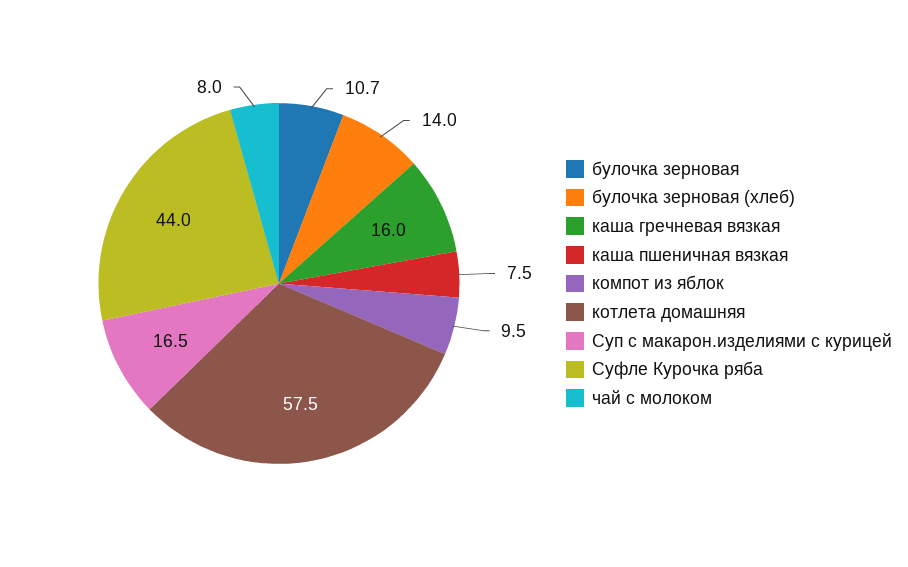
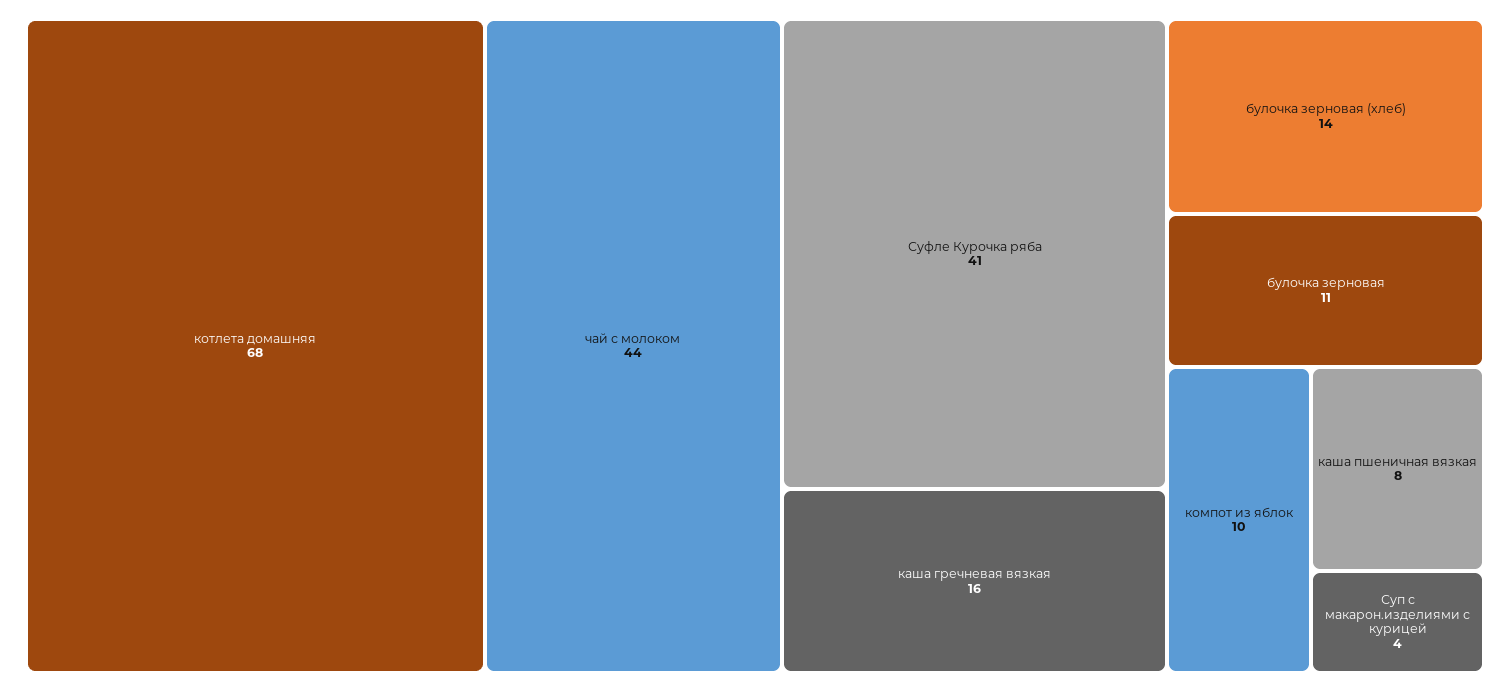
котлета домашняя: 57.5 -> 68
Суп с макарон.изделиями с курицей: 16.5 -> 4
Суфле Курочка ряба: 44 -> 41
чай с молоком: 8 -> 44

